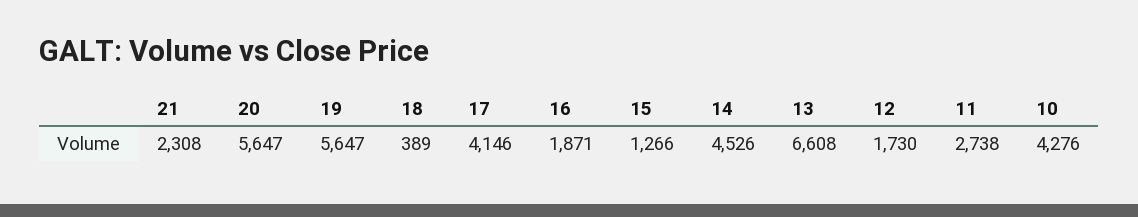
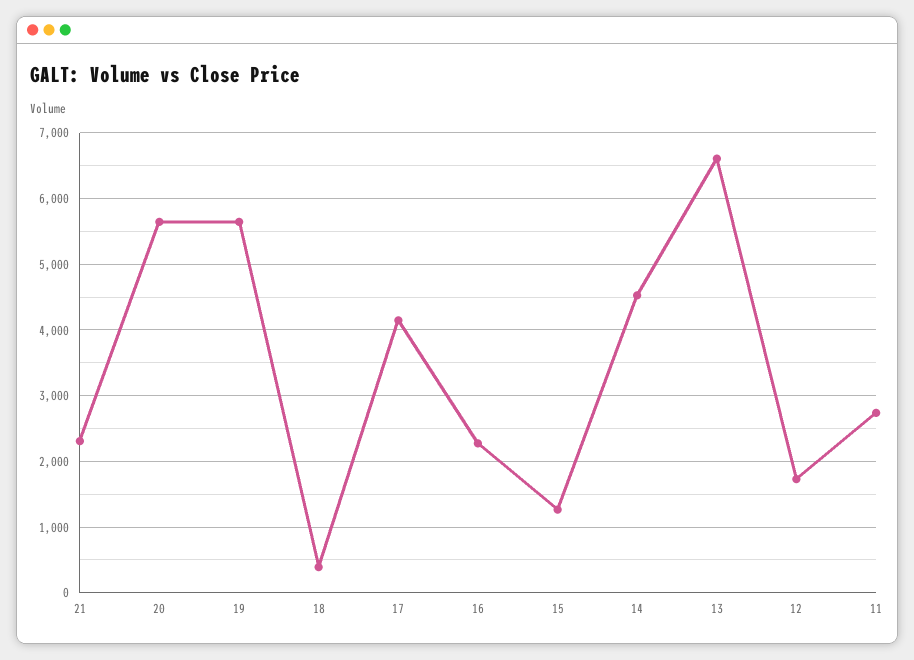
16: 1871 -> 2300
10: 4276 -> none

